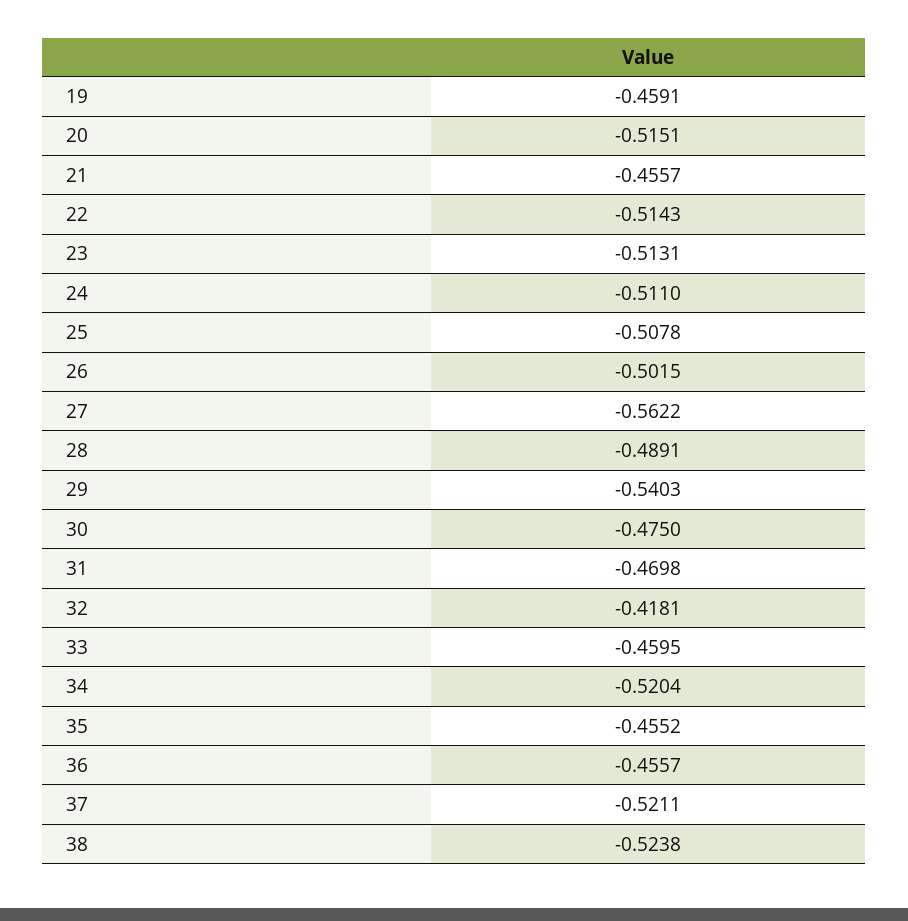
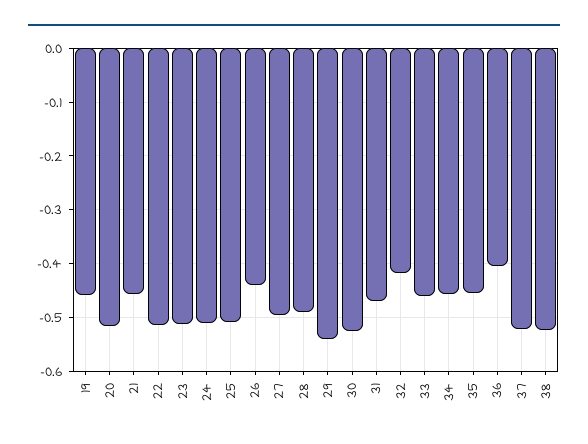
26: -0.5015 -> -0.44
27: -0.5622 -> -0.5
30: -0.475 -> -0.52
34: -0.5204 -> -0.46
36: -0.4557 -> -0.4

